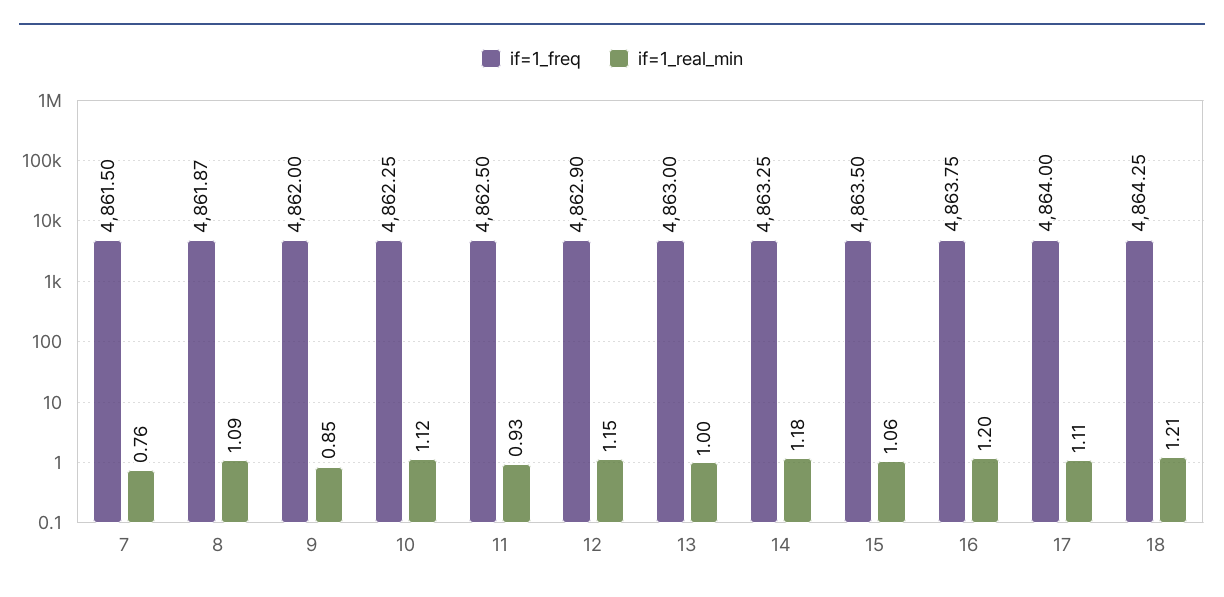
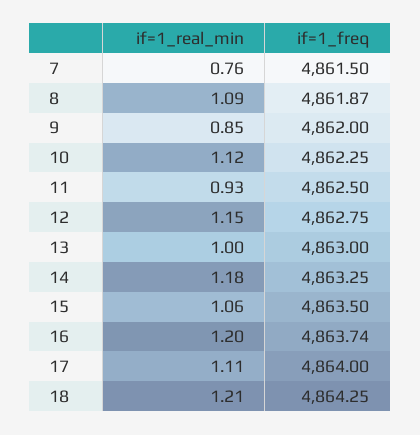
if=1_freq, 12: 4862.9 -> 4862.75
if=1_freq, 16: 4863.75 -> 4863.74

